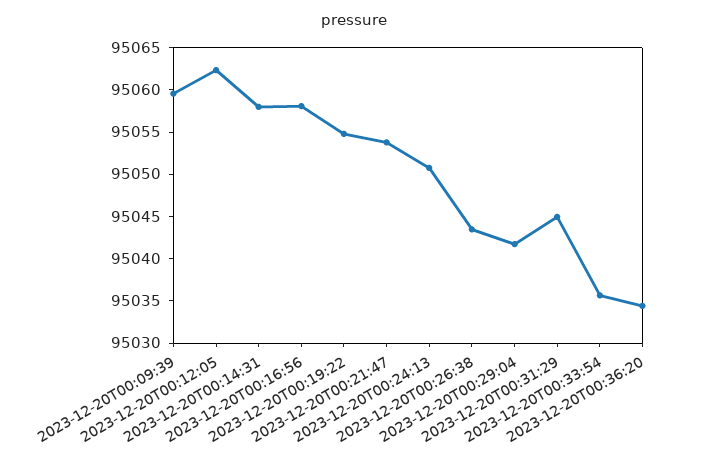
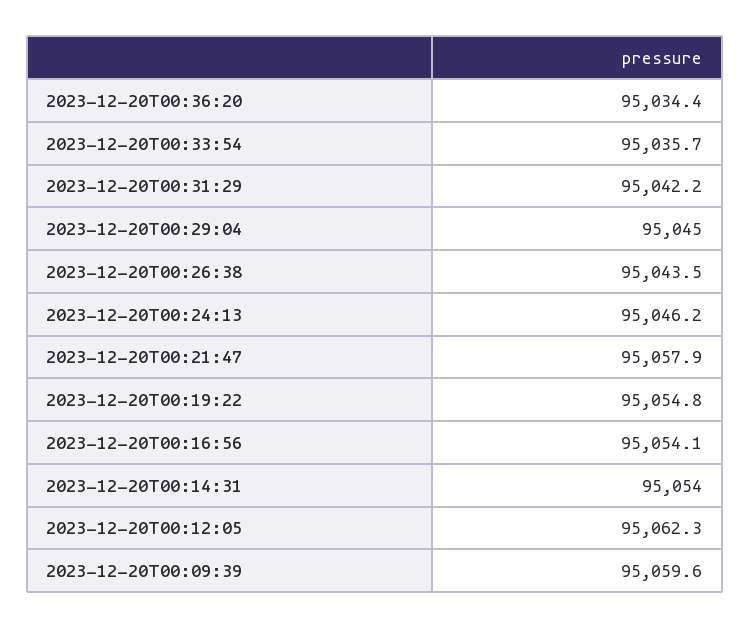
2023-12-20T00:14:31: 95058 -> 95054
2023-12-20T00:16:56: 95058 -> 95054.1
2023-12-20T00:21:47: 95054 -> 95057.9
2023-12-20T00:24:13: 95051 -> 95046.2
2023-12-20T00:29:04: 95042 -> 95045
2023-12-20T00:31:29: 95045 -> 95042.2

